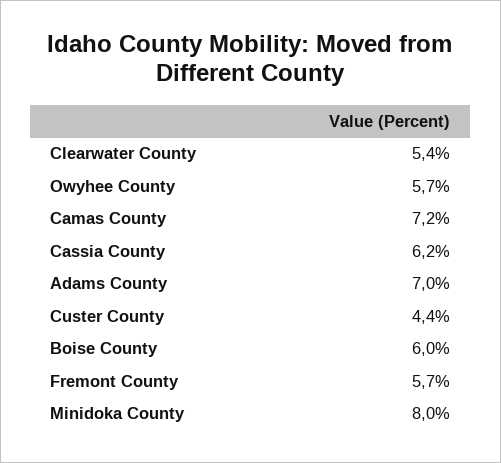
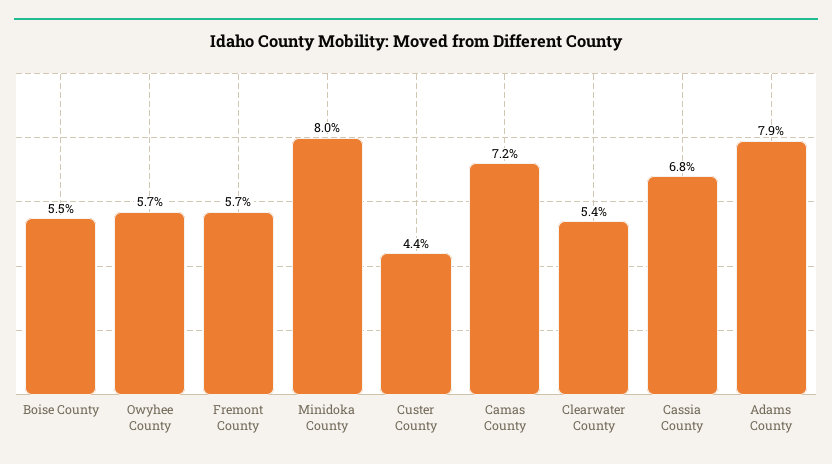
Cassia County: 6.2 -> 6.8
Adams County: 7 -> 7.9
Boise County: 6 -> 5.5

